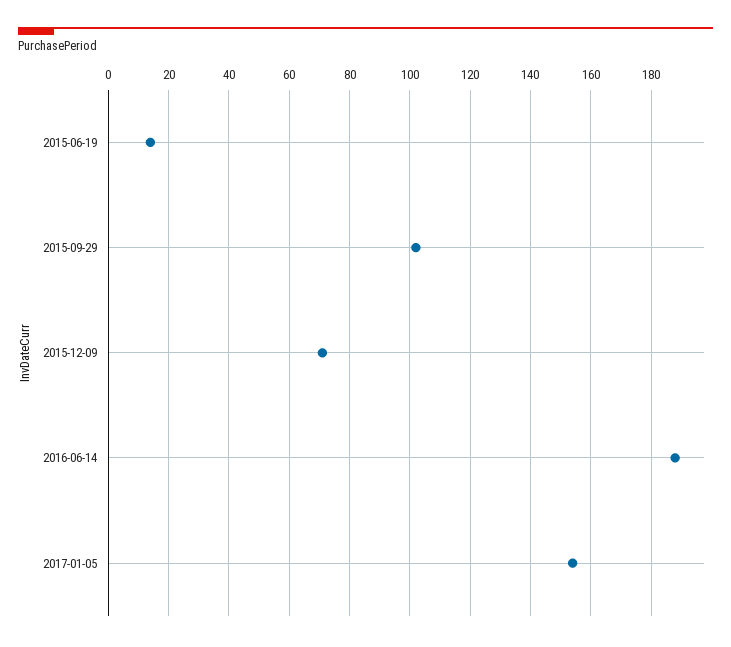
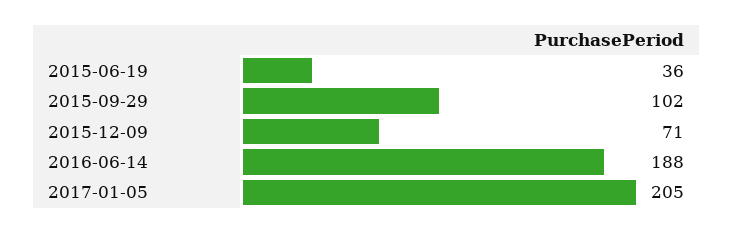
2015-06-19: 15 -> 36
2017-01-05: 155 -> 205

